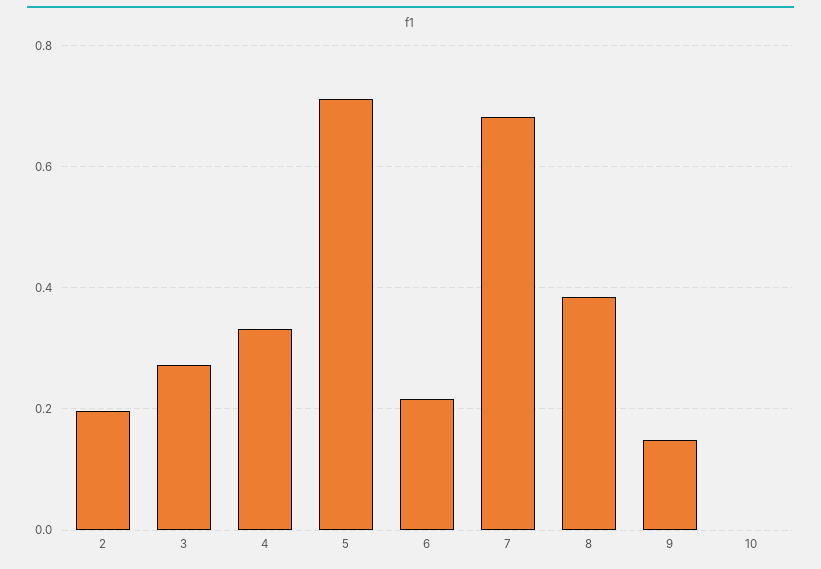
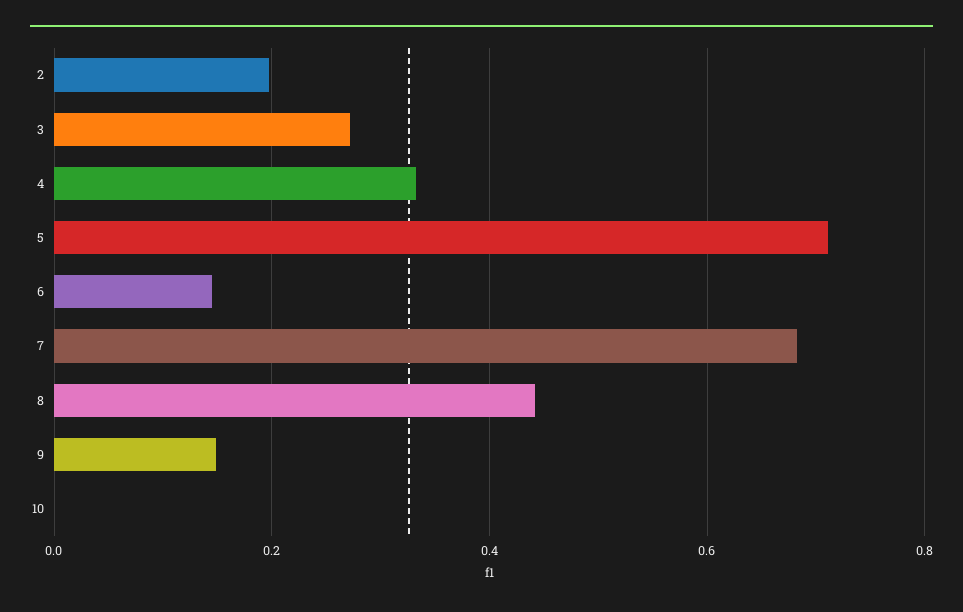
6: 0.22 -> 0.14
8: 0.38 -> 0.44

